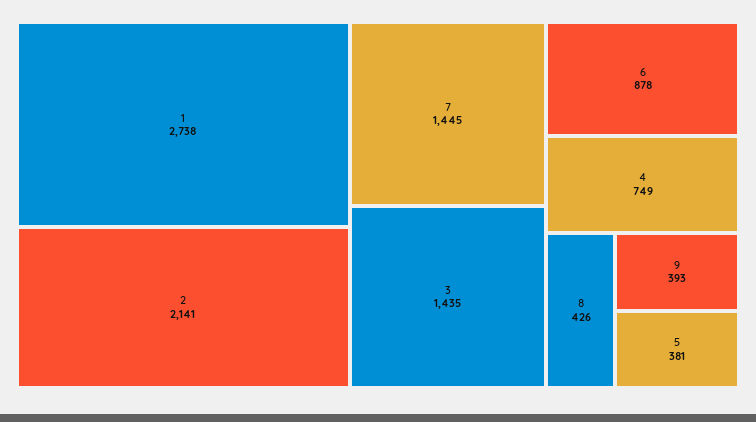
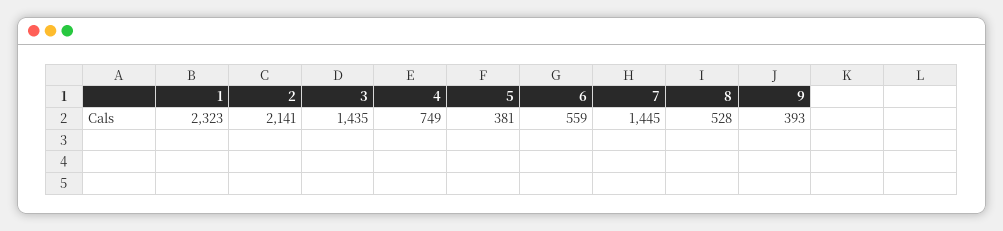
1: 2738 -> 2323
6: 878 -> 559
8: 426 -> 528

